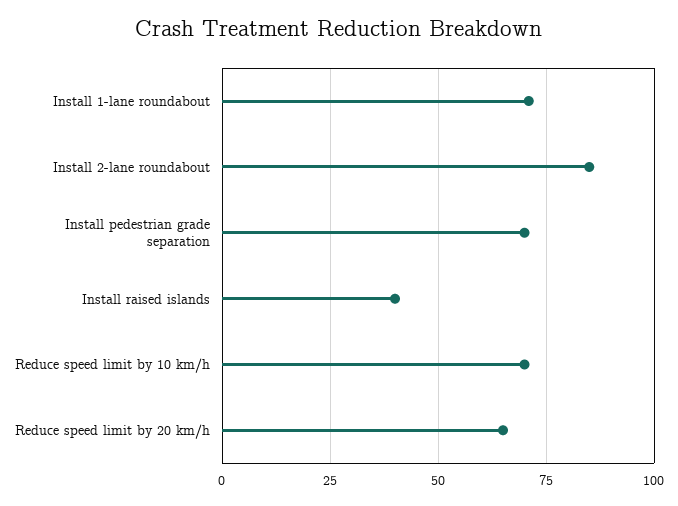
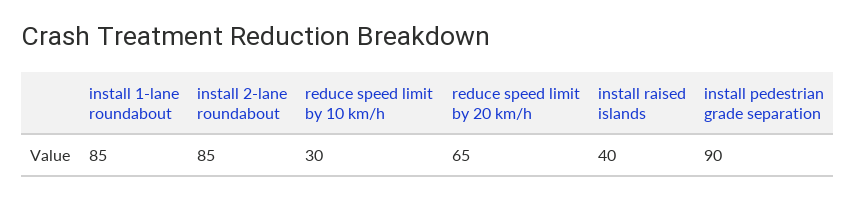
Install 1-lane roundabout: 70 -> 85
Install pedestrian grade separation: 70 -> 90
Reduce speed limit by 10 km/h: 70 -> 30

